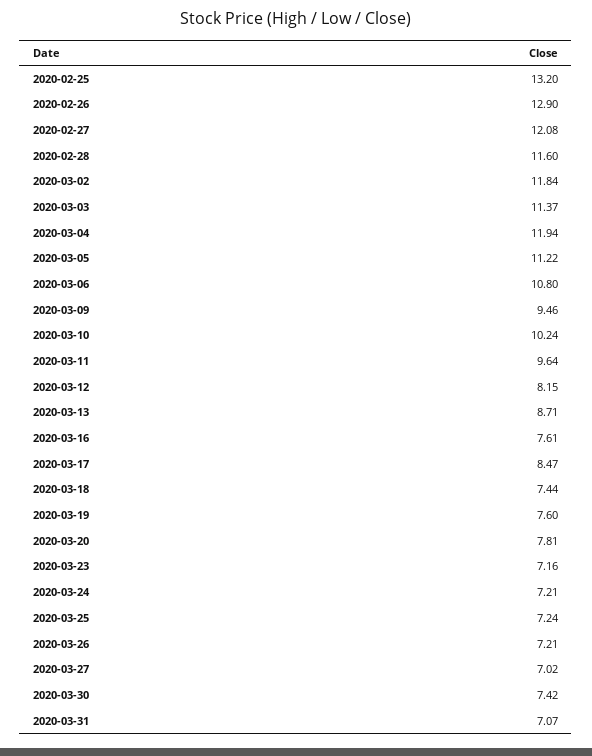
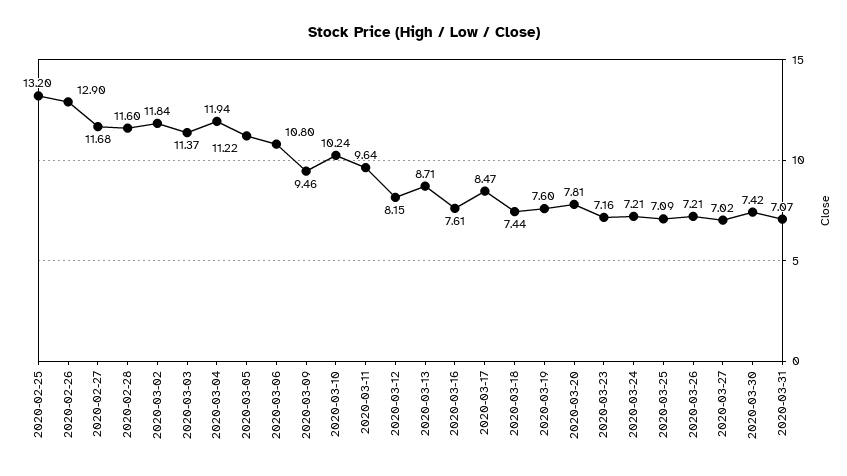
2020-02-27: 12.08 -> 11.68
2020-03-25: 7.24 -> 7.09

